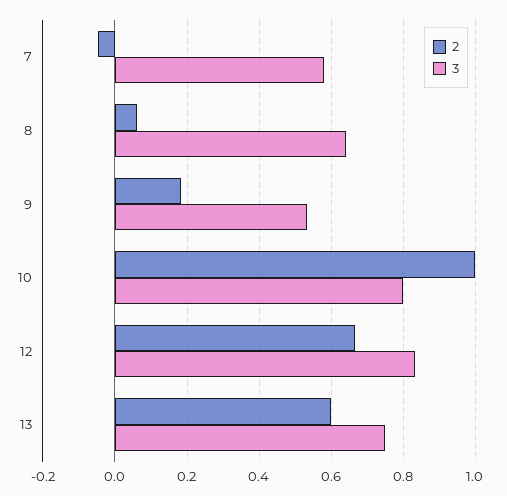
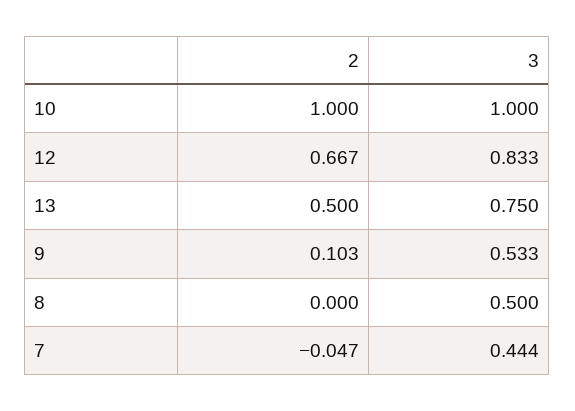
3, 7: 0.58 -> 0.444
2, 8: 0.06 -> 0
3, 8: 0.64 -> 0.5
2, 9: 0.18 -> 0.103
3, 10: 0.8 -> 1
2, 13: 0.6 -> 0.5

